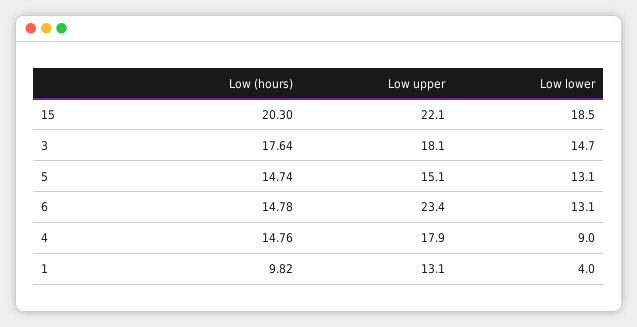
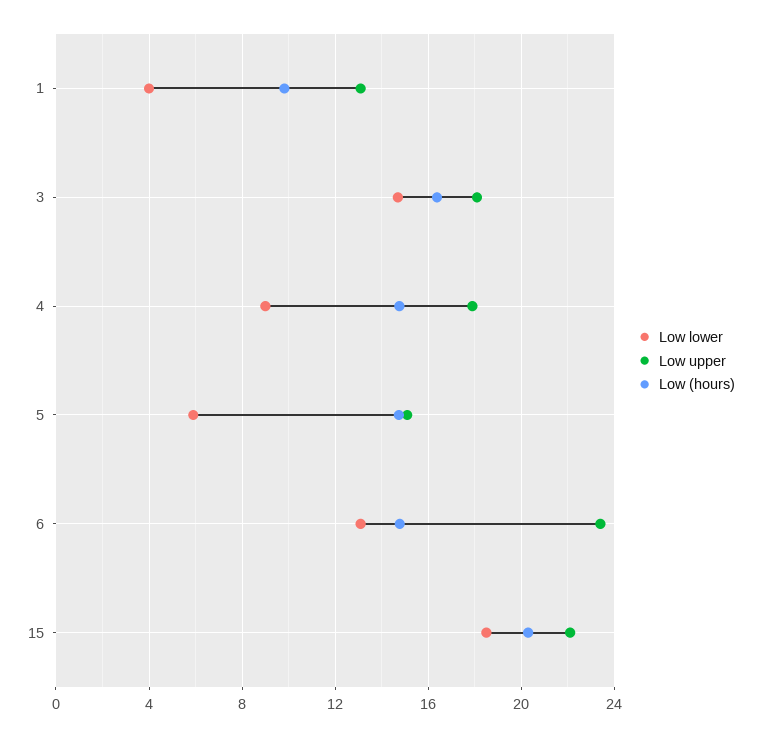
Low (hours), 3: 17.64 -> 16.5
Low lower, 5: 13.1 -> 6

